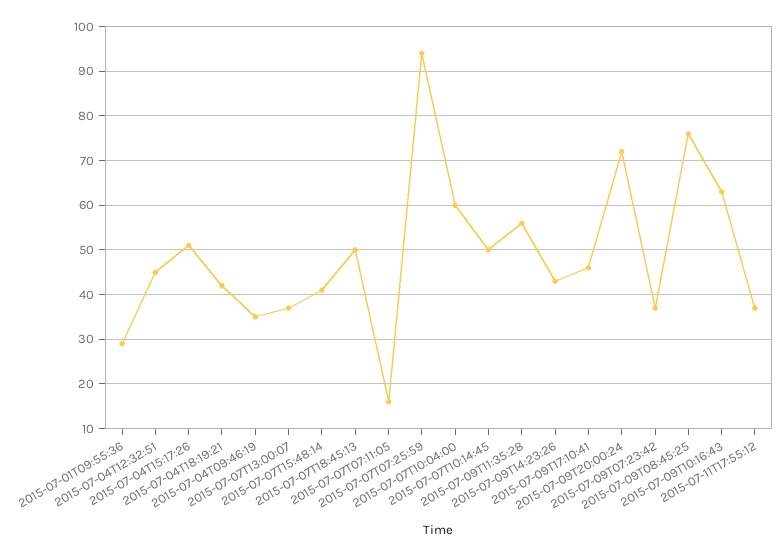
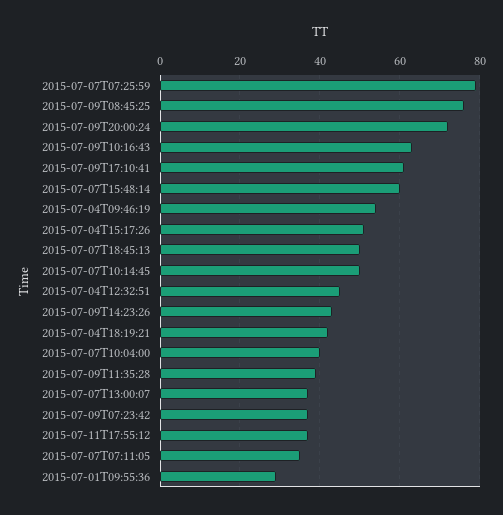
2015-07-04T09:46:19: 35 -> 55
2015-07-07T15:48:14: 40 -> 60
2015-07-07T07:11:05: 15 -> 35
2015-07-07T07:25:59: 95 -> 80
2015-07-07T10:04:00: 60 -> 40
2015-07-09T11:35:28: 55 -> 40
2015-07-09T17:10:41: 45 -> 60

